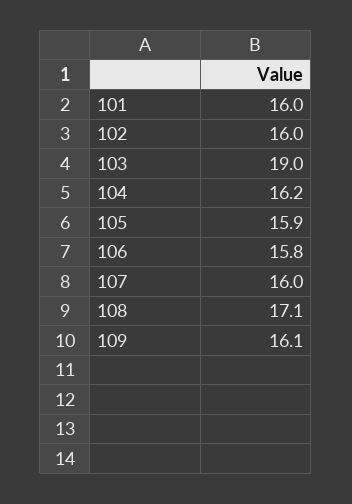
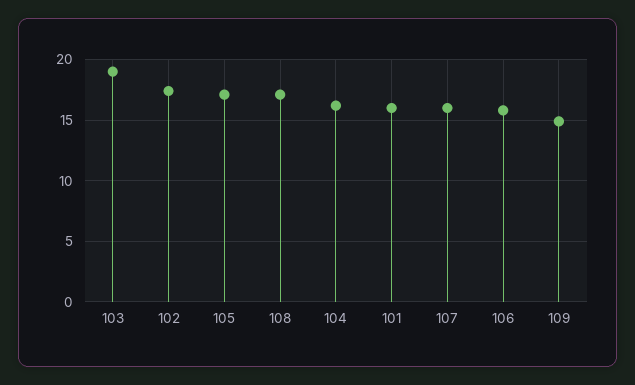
102: 16 -> 17.5
105: 15.9 -> 17
109: 16.1 -> 15

